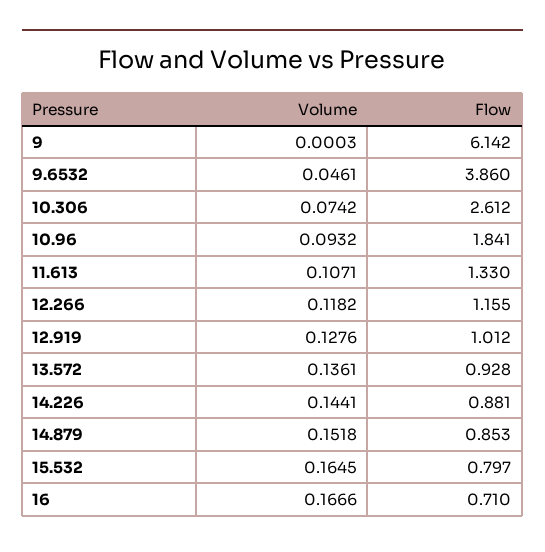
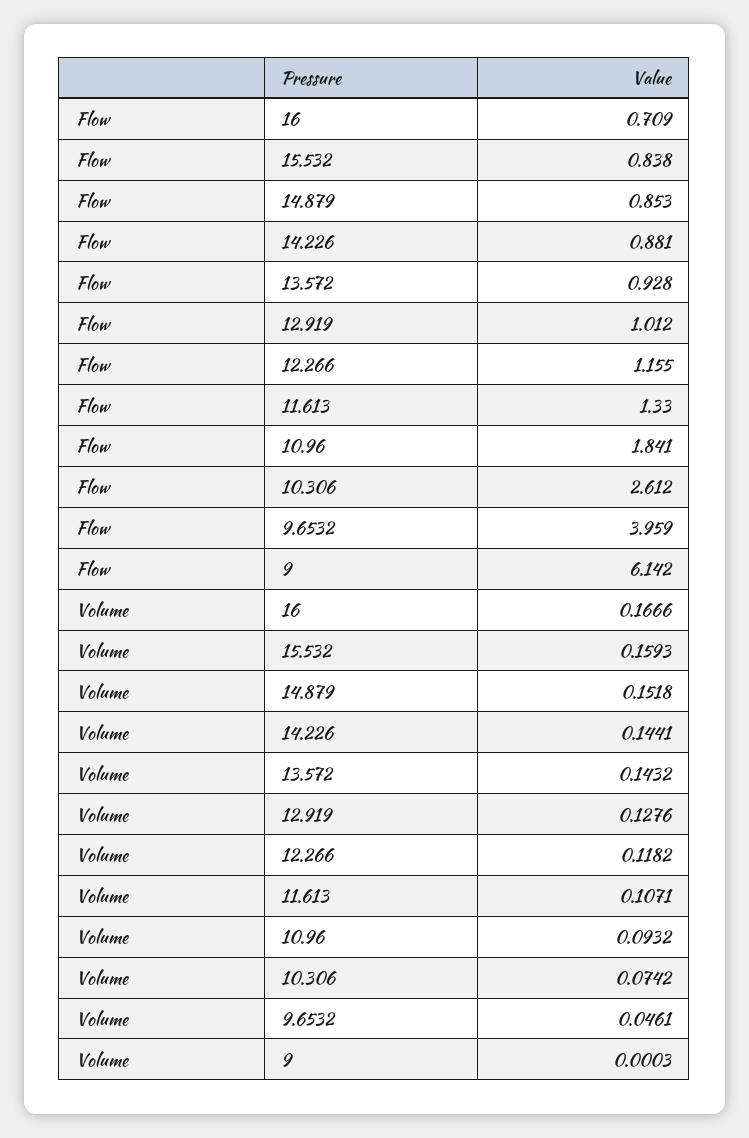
Flow, 9.6532: 3.86 -> 3.959
Volume, 13.572: 0.1361 -> 0.1432
Volume, 15.532: 0.1645 -> 0.1593
Flow, 15.532: 0.797 -> 0.838
Flow, 16: 0.71 -> 0.709

